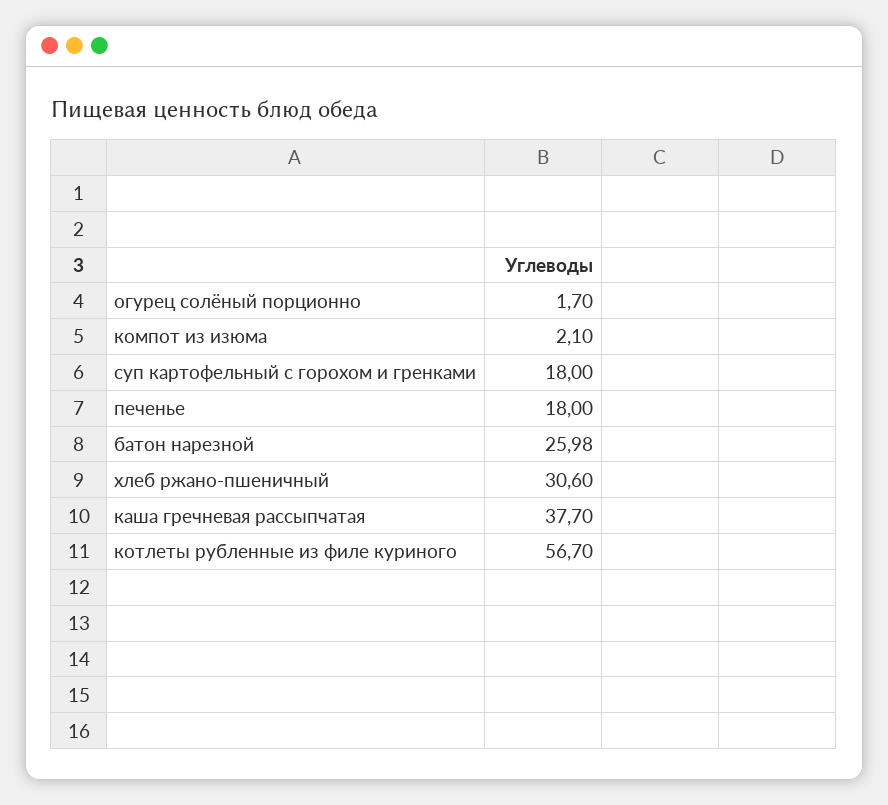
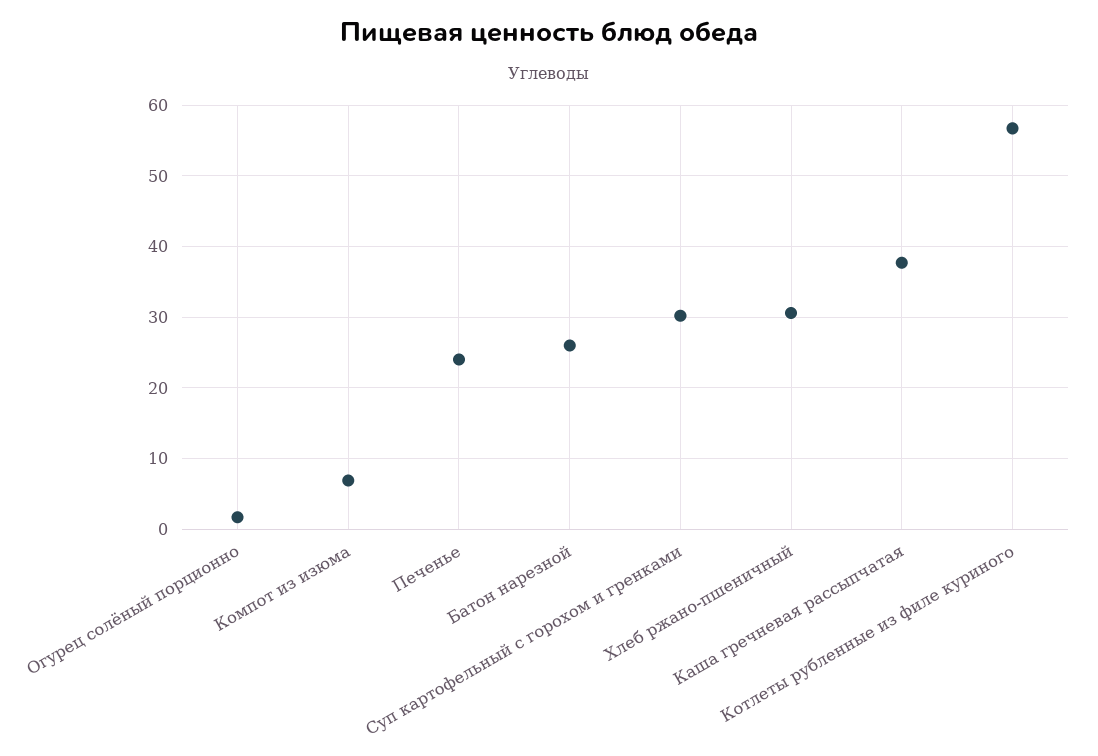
компот из изюма: 2.1 -> 7
суп картофельный с горохом и гренками: 18 -> 30
печенье: 18 -> 24

